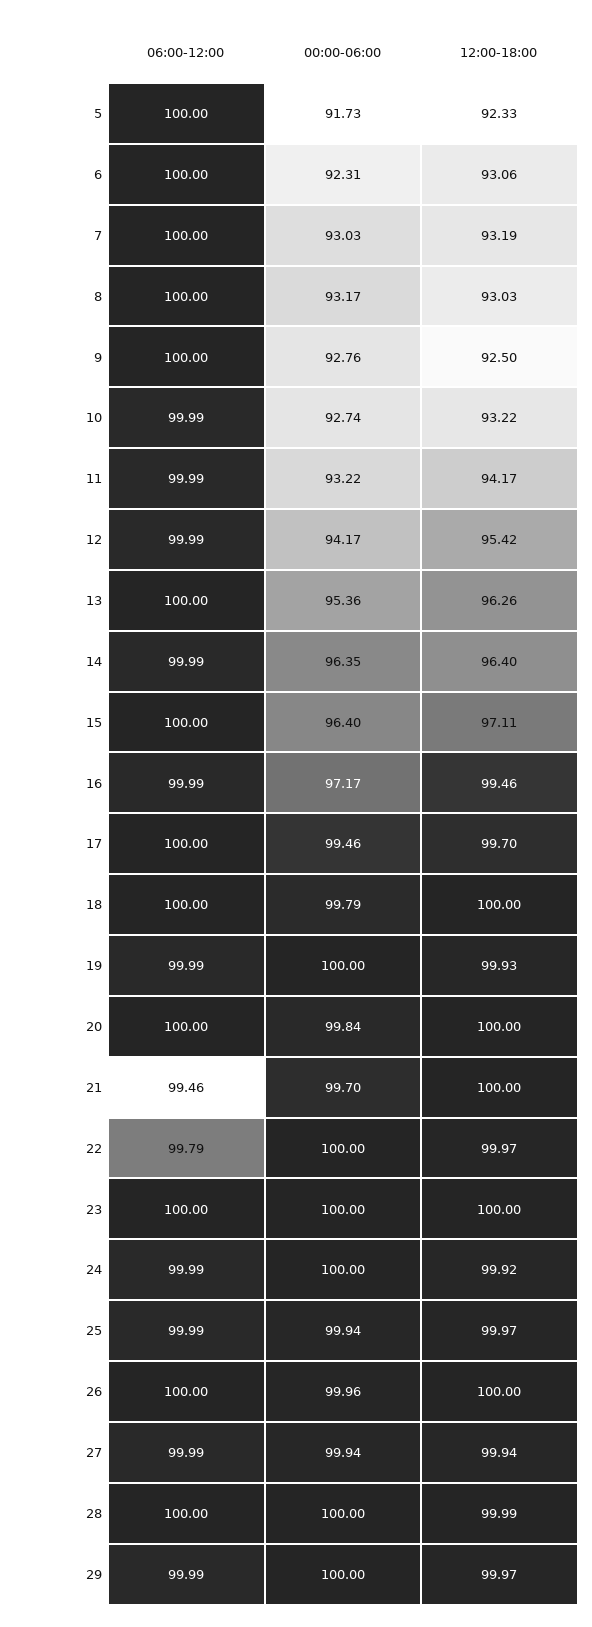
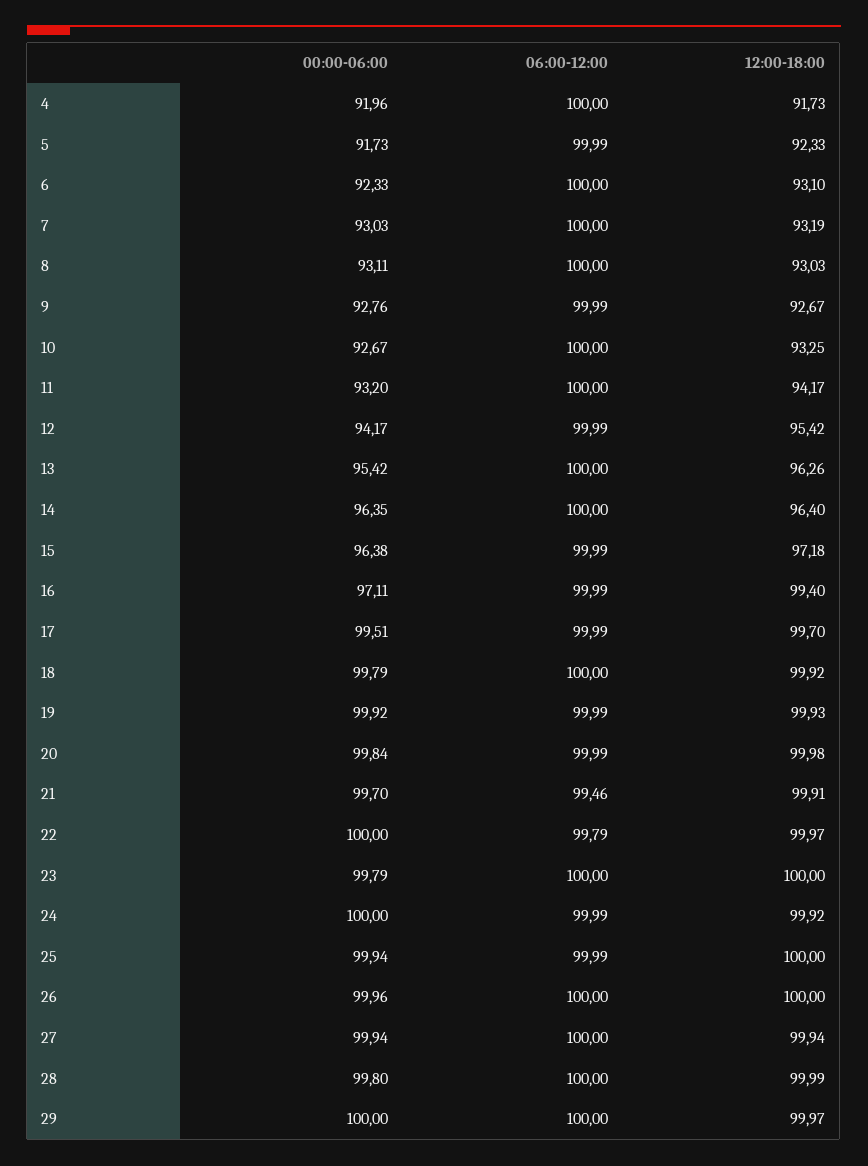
06:00-12:00, 5: 100 -> 99.99
00:00-06:00, 6: 92.31 -> 92.33
12:00-18:00, 6: 93.06 -> 93.1
00:00-06:00, 8: 93.17 -> 93.11
06:00-12:00, 9: 100 -> 99.99
12:00-18:00, 9: 92.5 -> 92.67
06:00-12:00, 10: 99.99 -> 100
00:00-06:00, 10: 92.74 -> 92.67
12:00-18:00, 10: 93.22 -> 93.25
06:00-12:00, 11: 99.99 -> 100
00:00-06:00, 11: 93.22 -> 93.2
00:00-06:00, 13: 95.36 -> 95.42
06:00-12:00, 14: 99.99 -> 100
06:00-12:00, 15: 100 -> 99.99
00:00-06:00, 15: 96.4 -> 96.38
12:00-18:00, 15: 97.11 -> 97.18
00:00-06:00, 16: 97.17 -> 97.11
12:00-18:00, 16: 99.46 -> 99.4
06:00-12:00, 17: 100 -> 99.99
00:00-06:00, 17: 99.46 -> 99.51
12:00-18:00, 18: 100 -> 99.92
00:00-06:00, 19: 100 -> 99.92
06:00-12:00, 20: 100 -> 99.99
12:00-18:00, 20: 100 -> 99.98
12:00-18:00, 21: 100 -> 99.91
00:00-06:00, 23: 100 -> 99.79
12:00-18:00, 25: 99.97 -> 100
06:00-12:00, 27: 99.99 -> 100
00:00-06:00, 28: 100 -> 99.8
06:00-12:00, 29: 99.99 -> 100
00:00-06:00, 4: none -> 91.96
06:00-12:00, 4: none -> 100
12:00-18:00, 4: none -> 91.73

